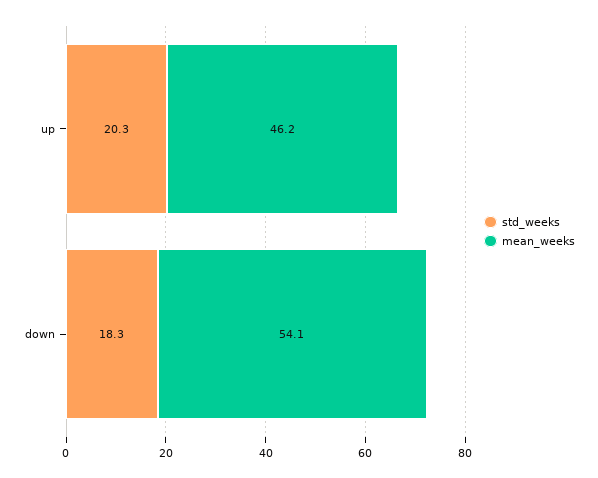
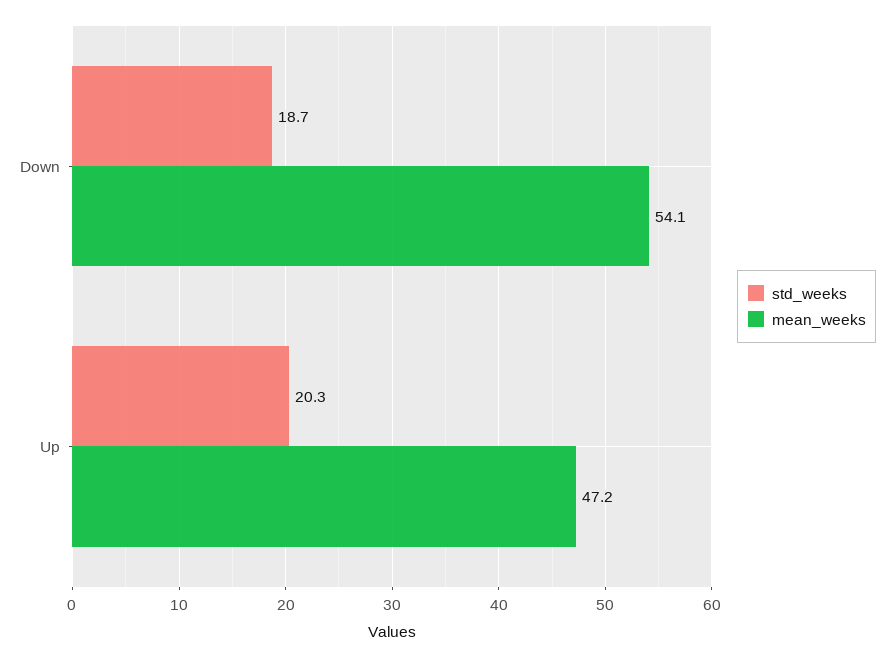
mean_weeks, up: 46.2 -> 47.2
std_weeks, down: 18.3 -> 18.7

